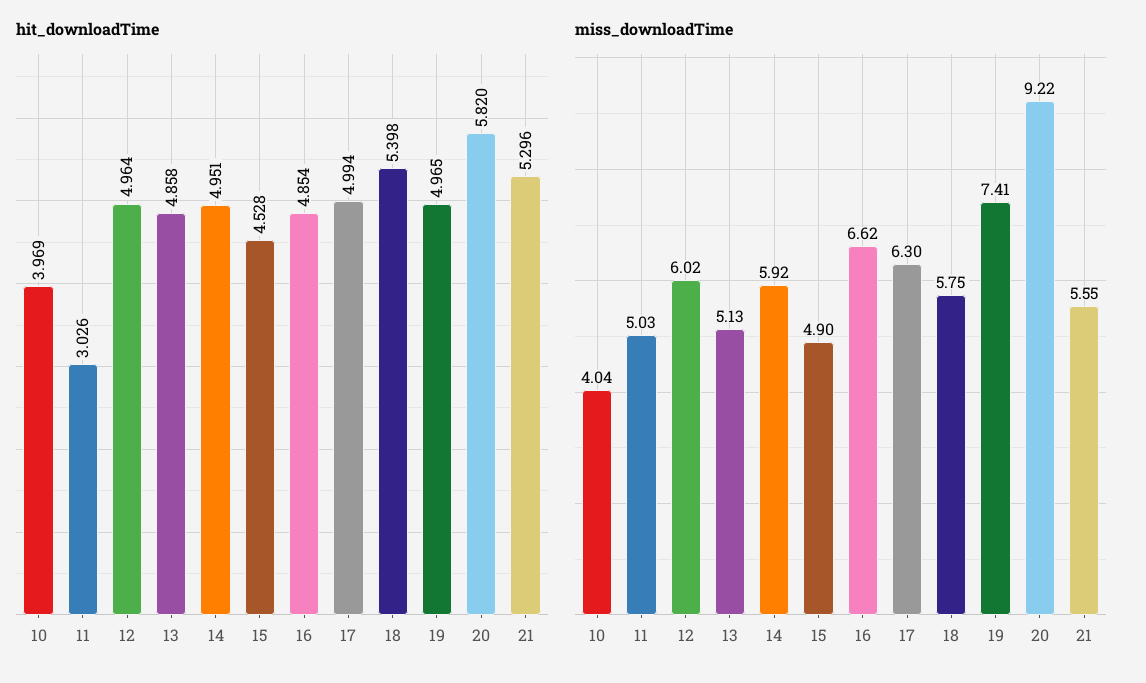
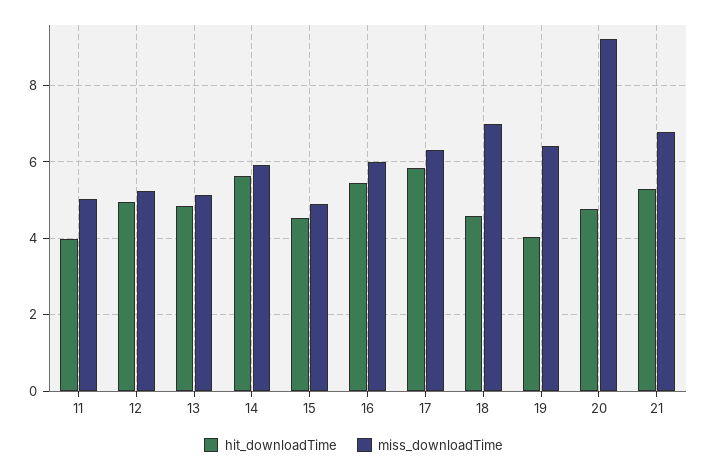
hit_downloadTime, 10: 3.969 -> none
hit_downloadTime, 11: 3.026 -> 4
hit_downloadTime, 14: 4.951 -> 5.6
hit_downloadTime, 16: 4.854 -> 5.4
hit_downloadTime, 17: 4.994 -> 5.8
hit_downloadTime, 18: 5.398 -> 4.6
hit_downloadTime, 19: 4.965 -> 4
hit_downloadTime, 20: 5.82 -> 4.8
miss_downloadTime, 10: 4.04 -> none
miss_downloadTime, 12: 6.02 -> 5.2
miss_downloadTime, 16: 6.62 -> 6
miss_downloadTime, 18: 5.75 -> 7
miss_downloadTime, 19: 7.41 -> 6.4
miss_downloadTime, 21: 5.55 -> 6.8

